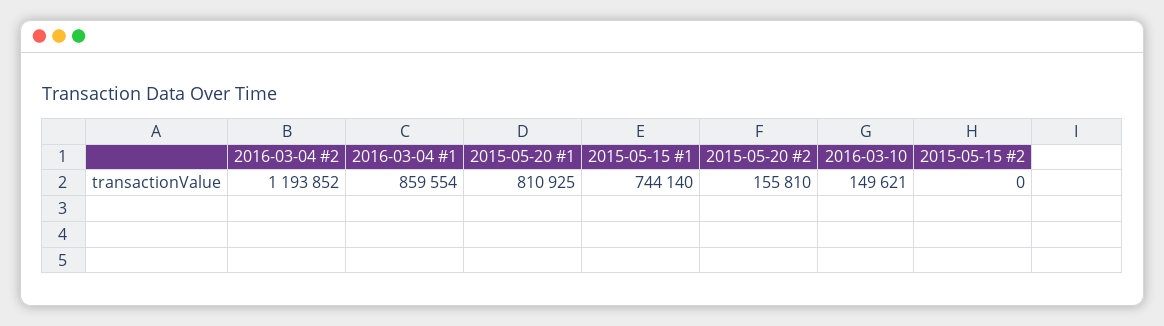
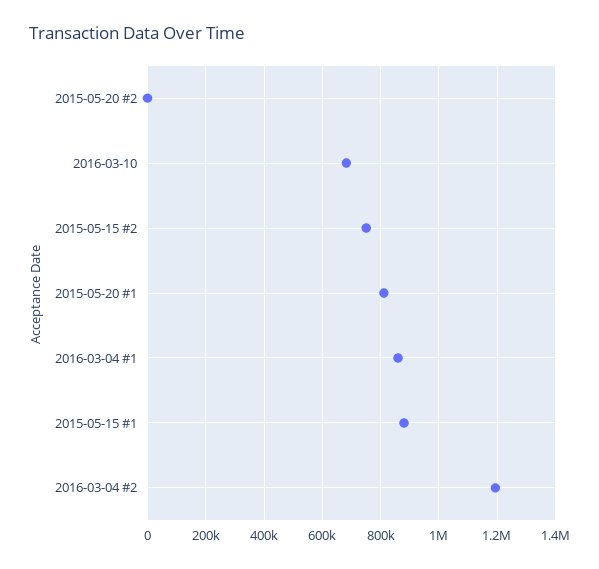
2015-05-15 #1: 744140 -> 875000
2015-05-20 #2: 155810 -> 0
2016-03-10: 149621 -> 675000
2015-05-15 #2: 0 -> 750000

